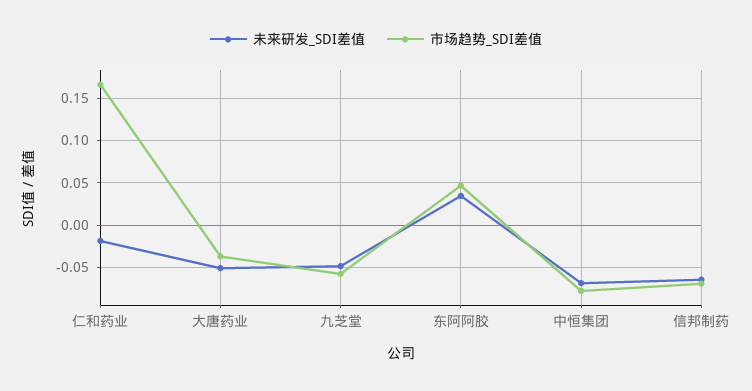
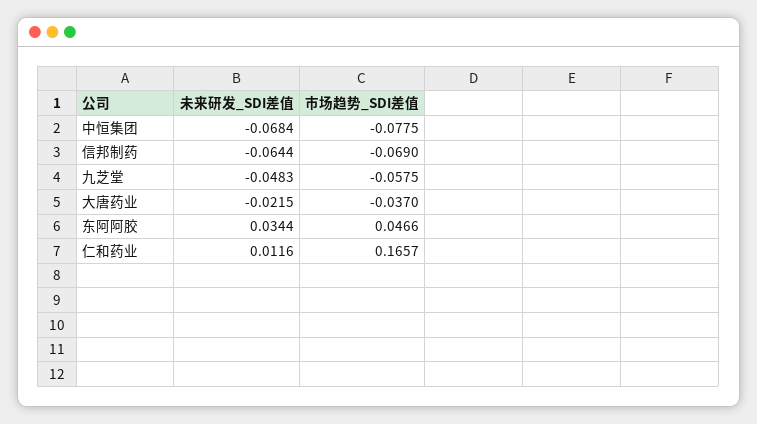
未来研发_SDI差值, 仁和药业: -0.02 -> 0.0116
未来研发_SDI差值, 大唐药业: -0.05 -> -0.0215

